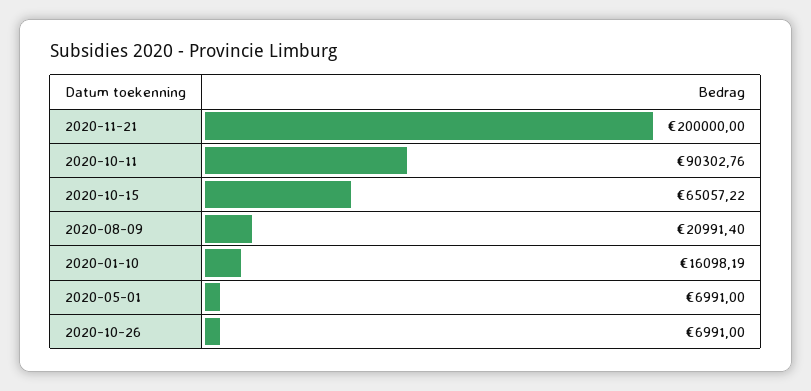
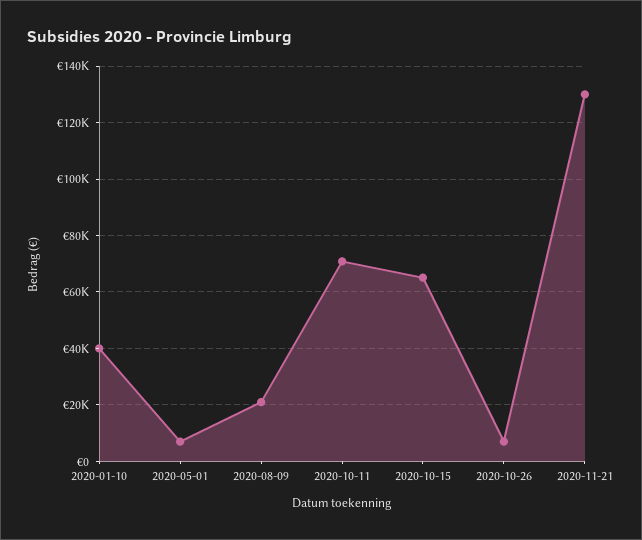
2020-11-21: 200000 -> 130000
2020-10-11: 90302.76 -> 70000
2020-01-10: 16098.19 -> 40000

